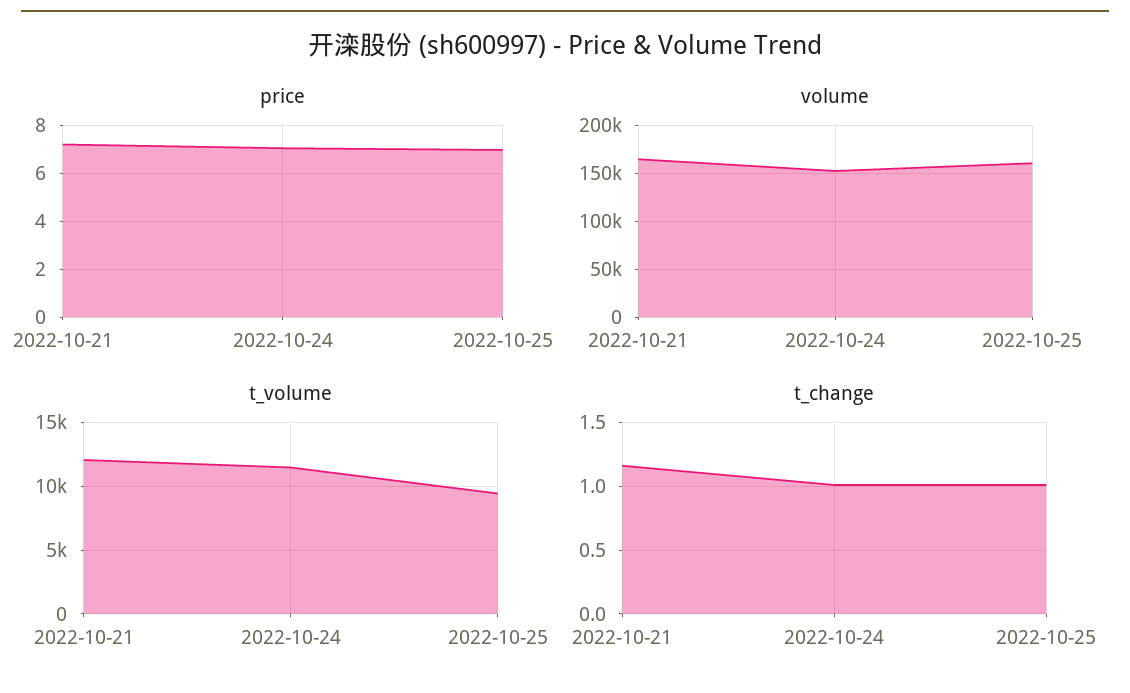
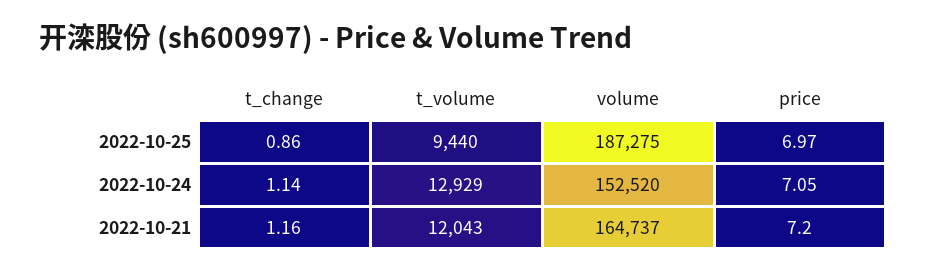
volume, 2022-10-25: 160000 -> 187275
t_volume, 2022-10-24: 11500 -> 12929
t_change, 2022-10-24: 1 -> 1.14
t_change, 2022-10-25: 1 -> 0.86

